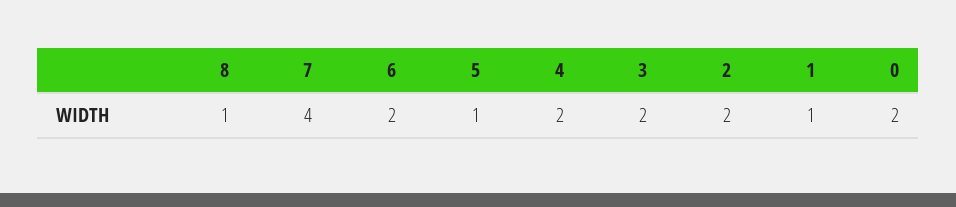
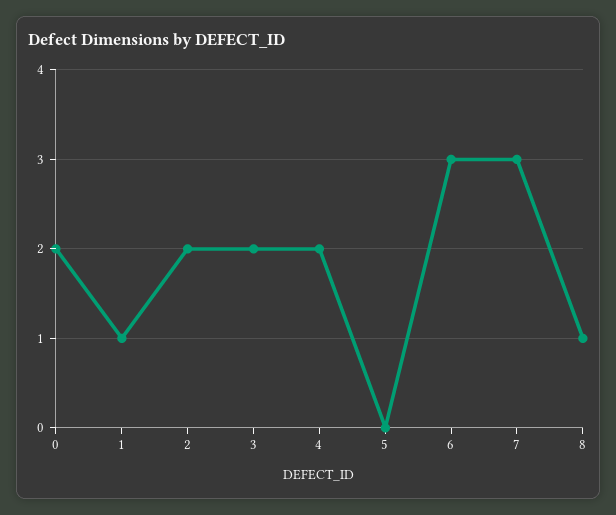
7: 4 -> 3
6: 2 -> 3
5: 1 -> 0

